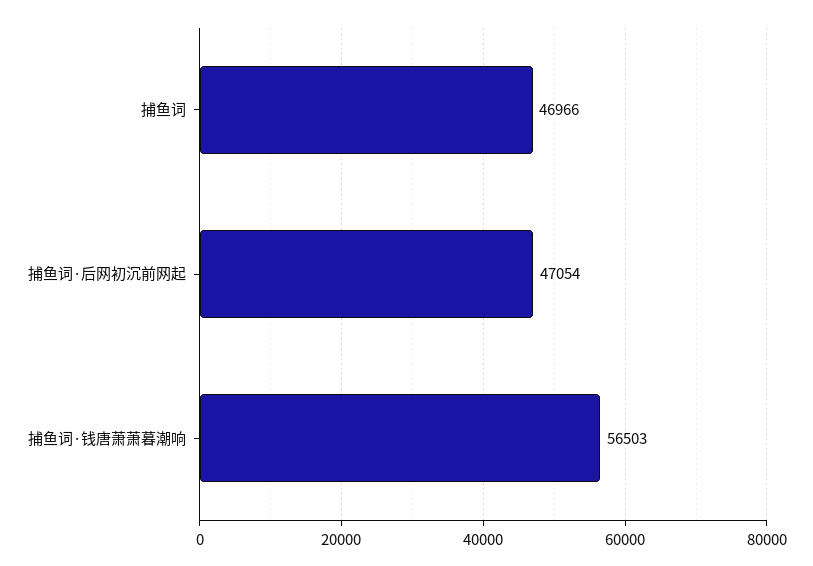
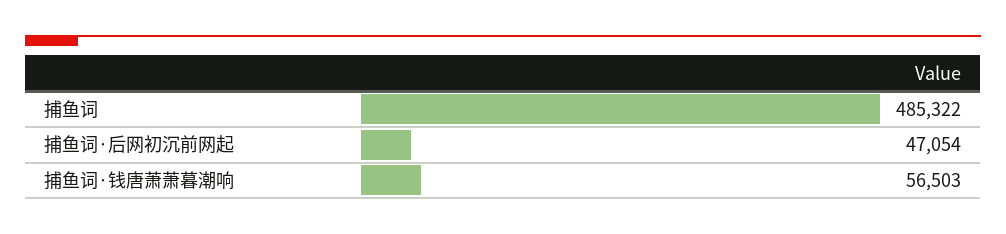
捕鱼词: 46966 -> 485322

